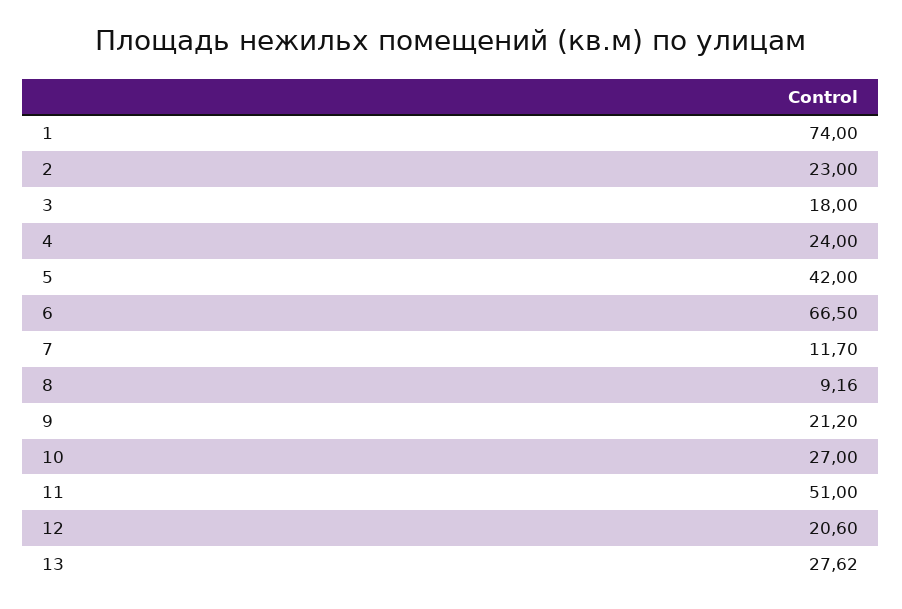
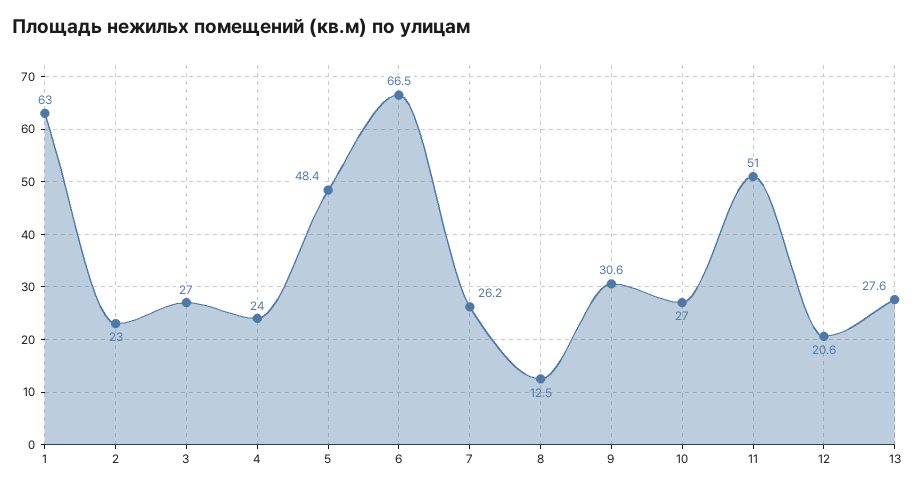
1: 74 -> 63
3: 18 -> 27
5: 42 -> 48.4
7: 11.7 -> 26.2
8: 9.16 -> 12.5
9: 21.2 -> 30.6

